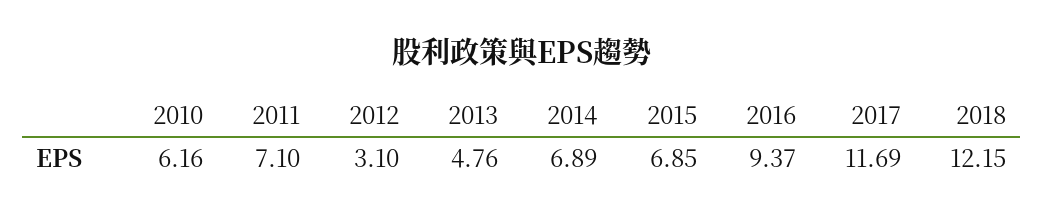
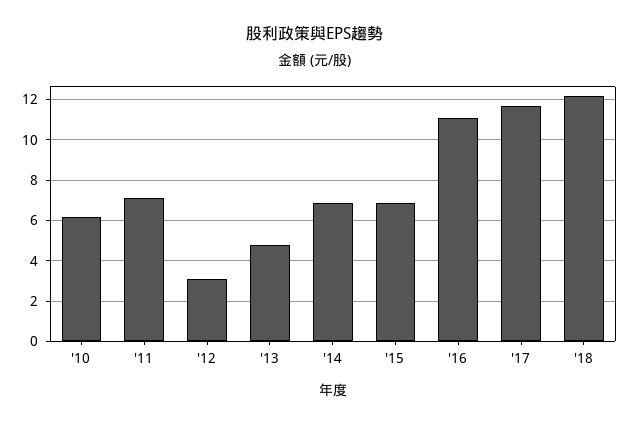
2016: 9.37 -> 11

